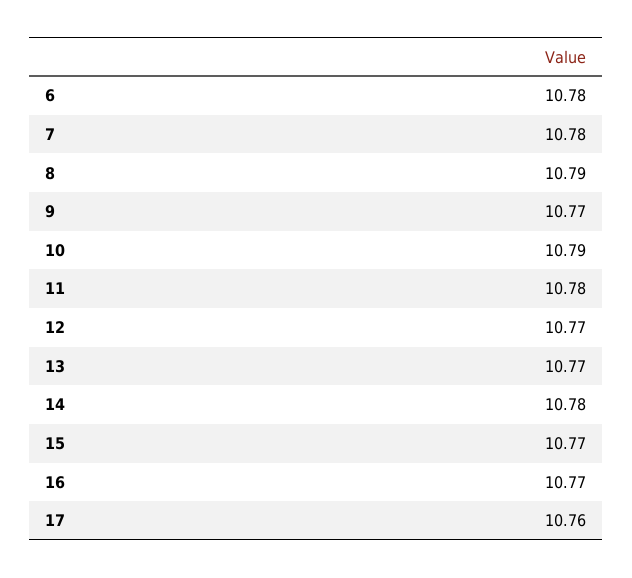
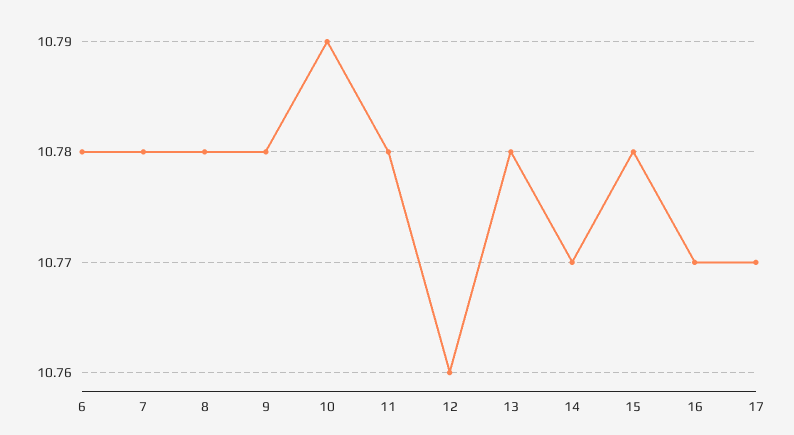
8: 10.79 -> 10.78
9: 10.77 -> 10.78
12: 10.77 -> 10.76
13: 10.77 -> 10.78
14: 10.78 -> 10.77
15: 10.77 -> 10.78
17: 10.76 -> 10.77

